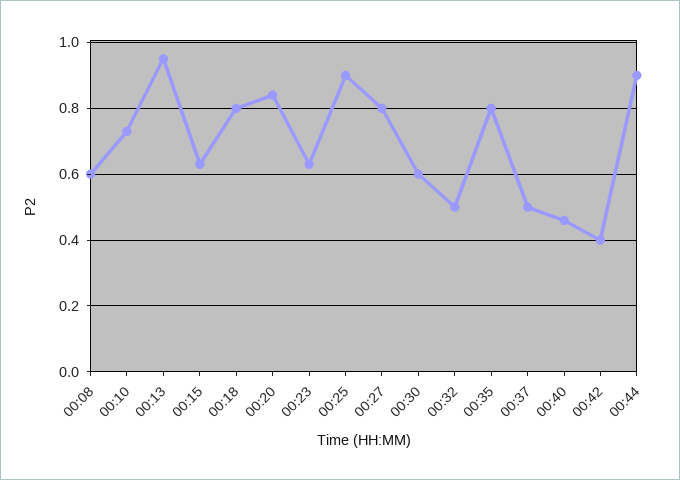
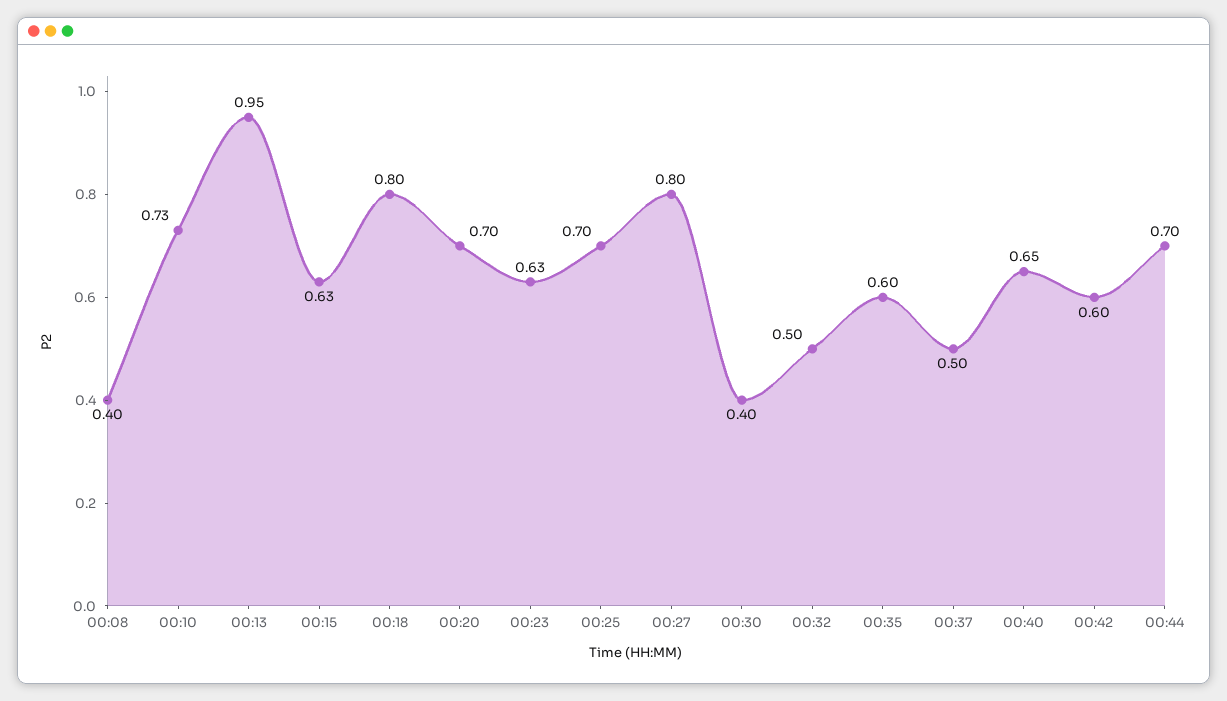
00:08: 0.6 -> 0.4
00:20: 0.85 -> 0.7
00:25: 0.9 -> 0.7
00:30: 0.6 -> 0.4
00:35: 0.8 -> 0.6
00:40: 0.45 -> 0.65
00:42: 0.4 -> 0.6
00:44: 0.9 -> 0.7

